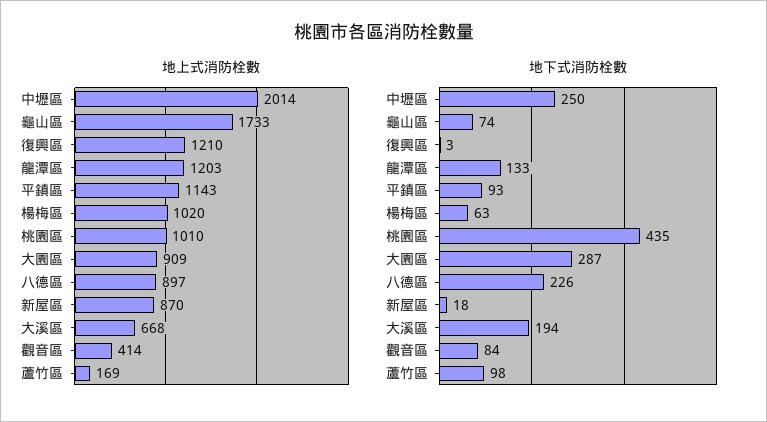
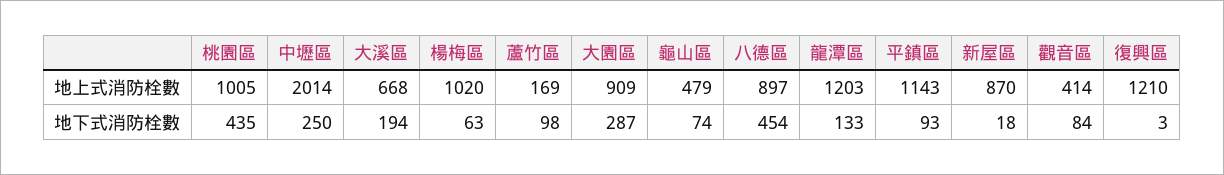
地上式消防栓數, 龜山區: 1733 -> 479
地上式消防栓數, 桃園區: 1010 -> 1005
地下式消防栓數, 八德區: 226 -> 454

